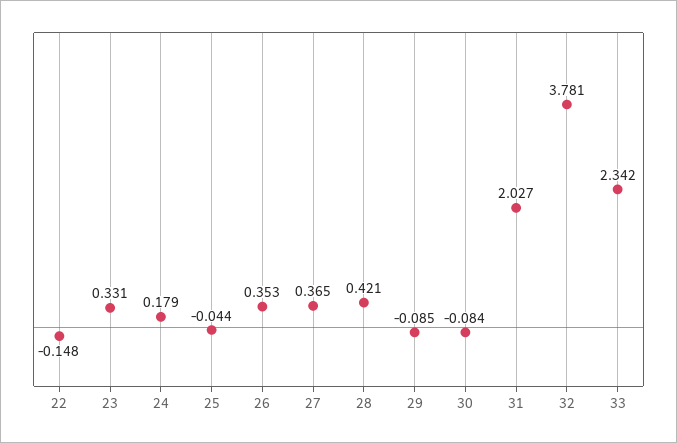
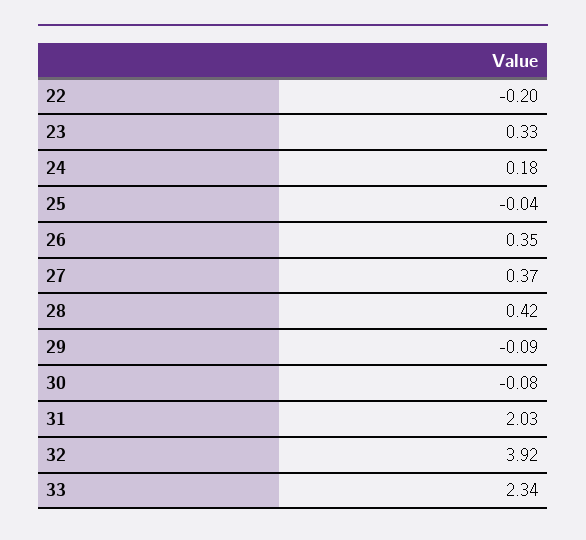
22: -0.148 -> -0.2
32: 3.781 -> 3.92

